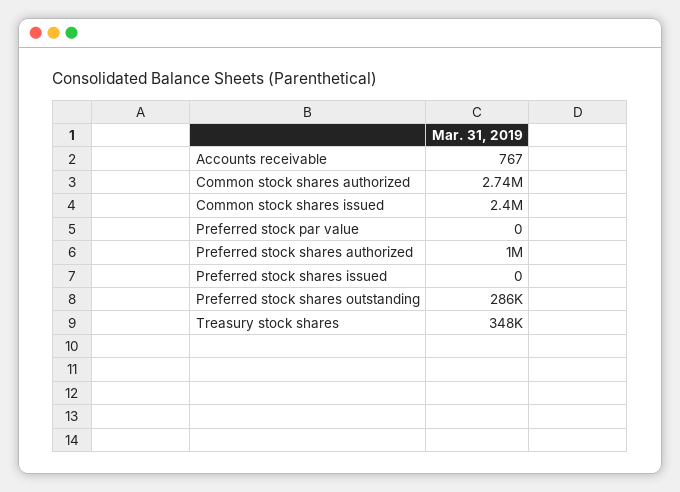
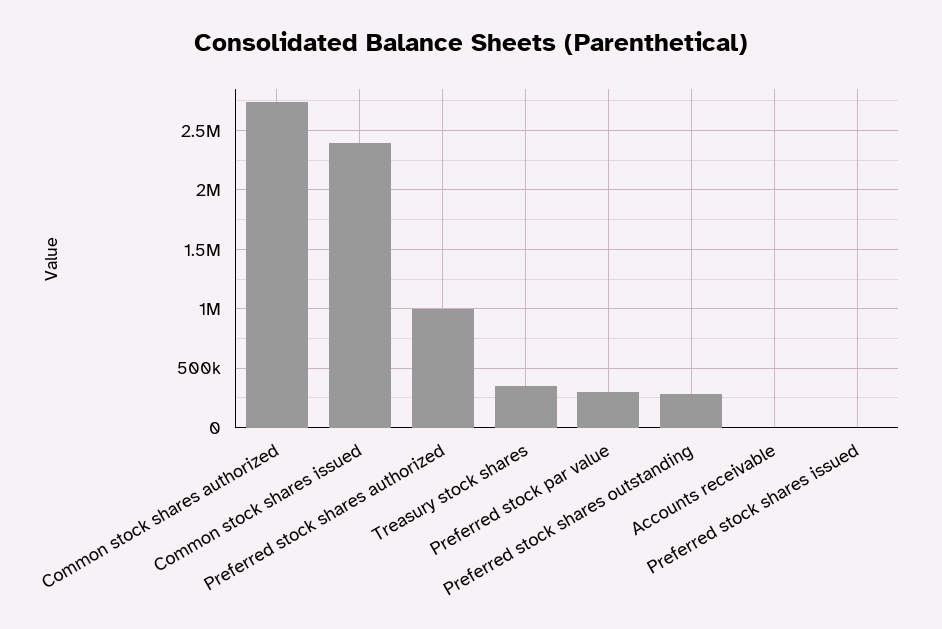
Preferred stock par value: 0 -> 300000

